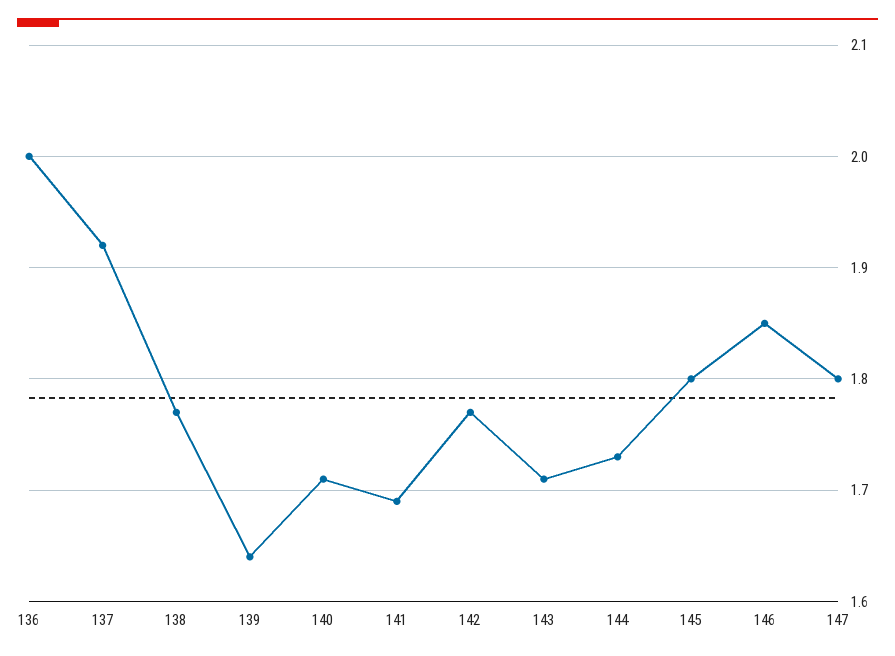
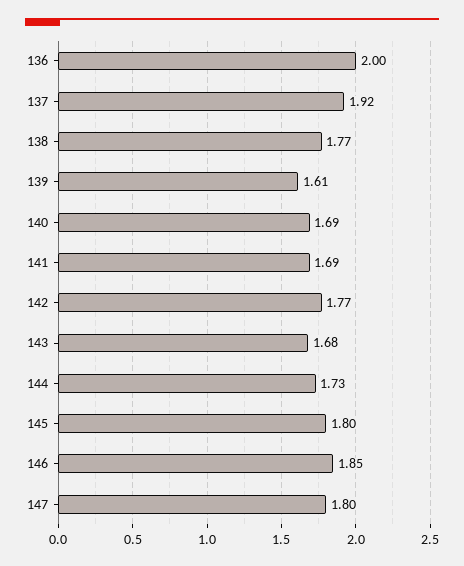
139: 1.64 -> 1.61
140: 1.71 -> 1.69
143: 1.71 -> 1.68

